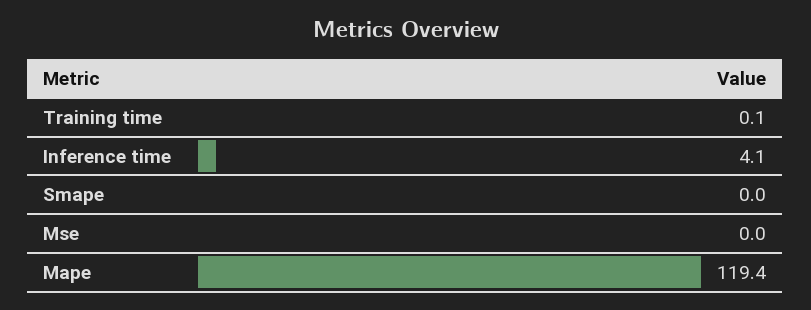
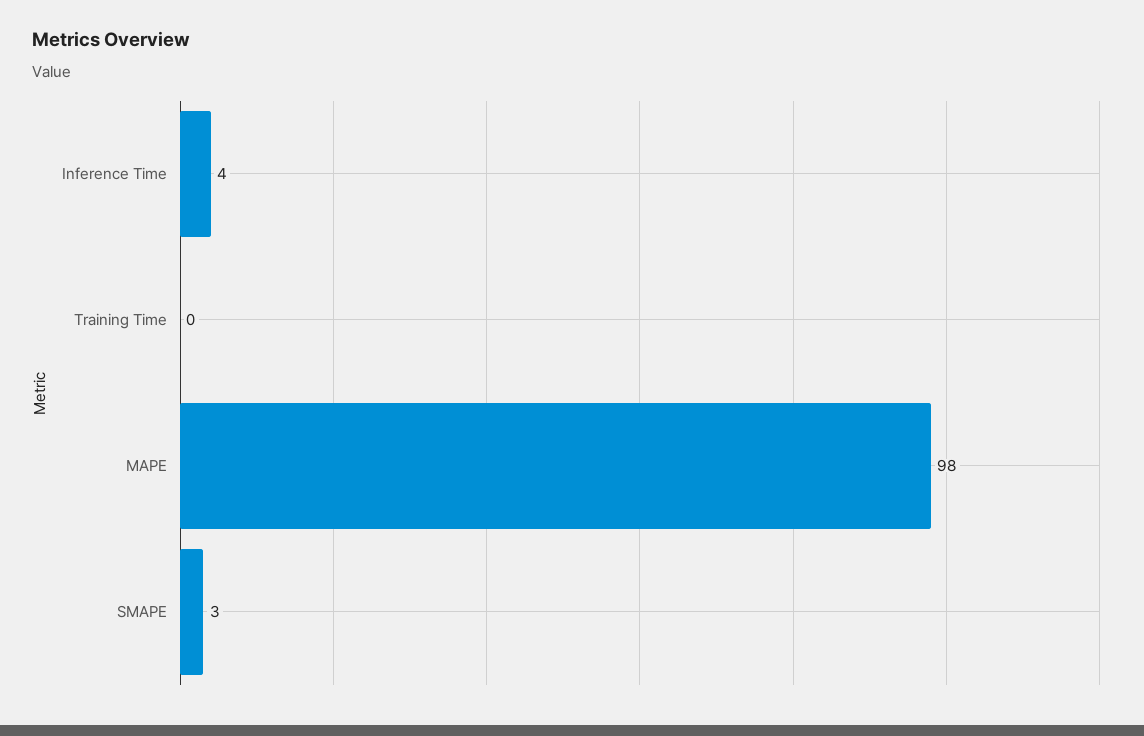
Smape: 0 -> 3
Mse: 0 -> none
Mape: 119.4 -> 98

